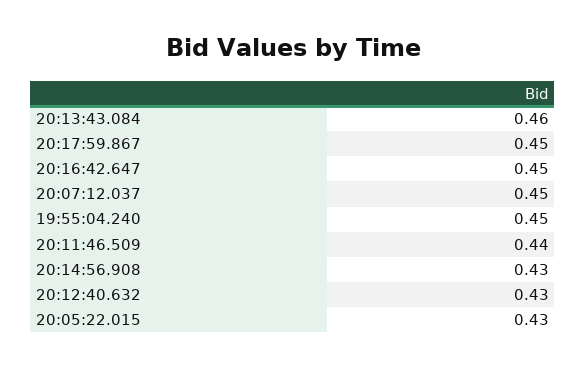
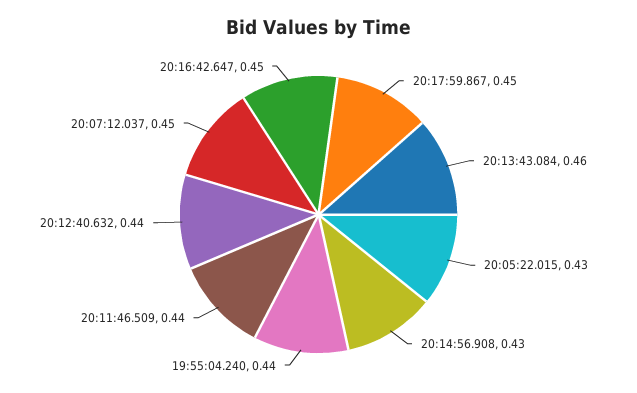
19:55:04.240: 0.45 -> 0.44
20:12:40.632: 0.43 -> 0.44

